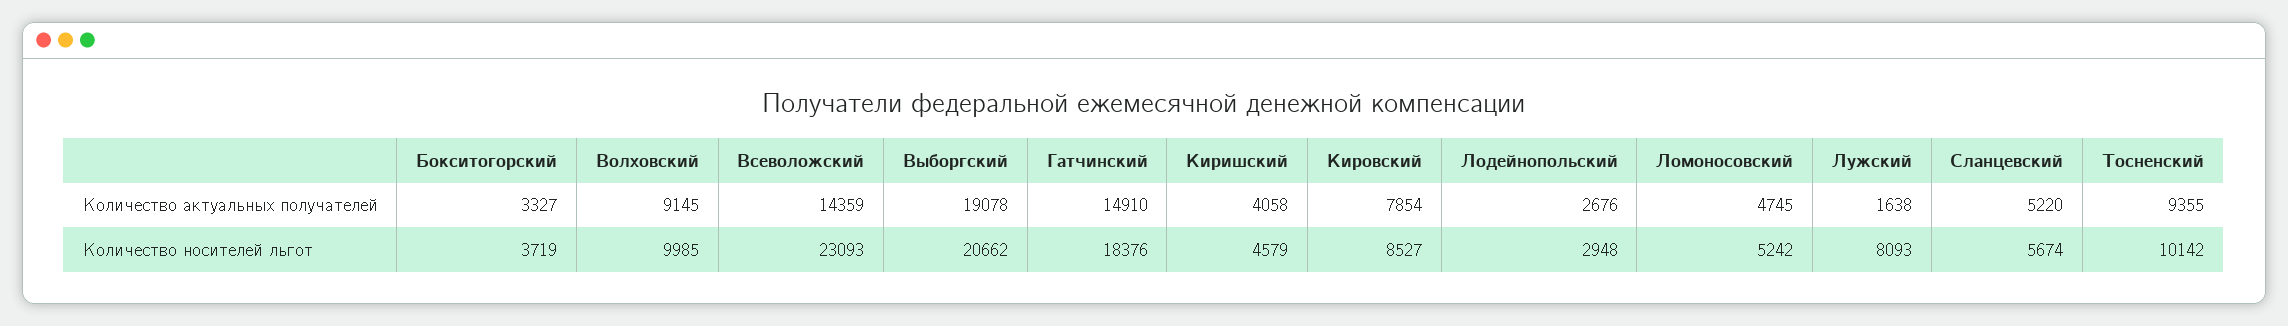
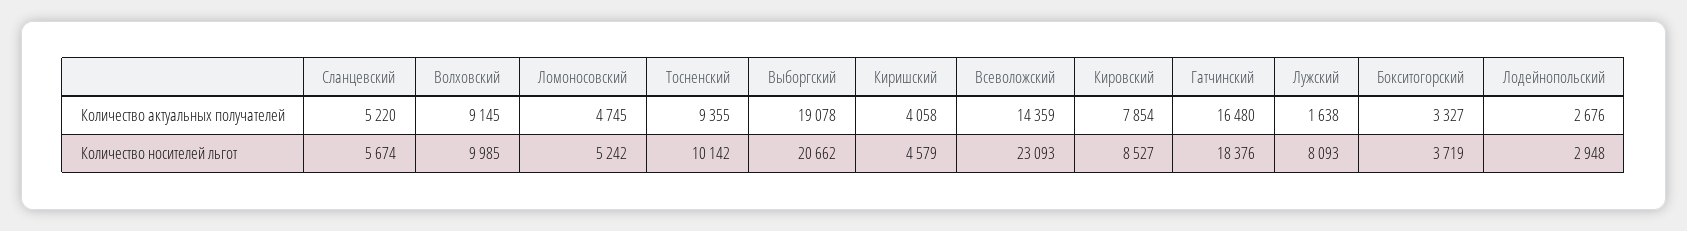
Гатчинский, Количество актуальных получателей: 14910 -> 16480

